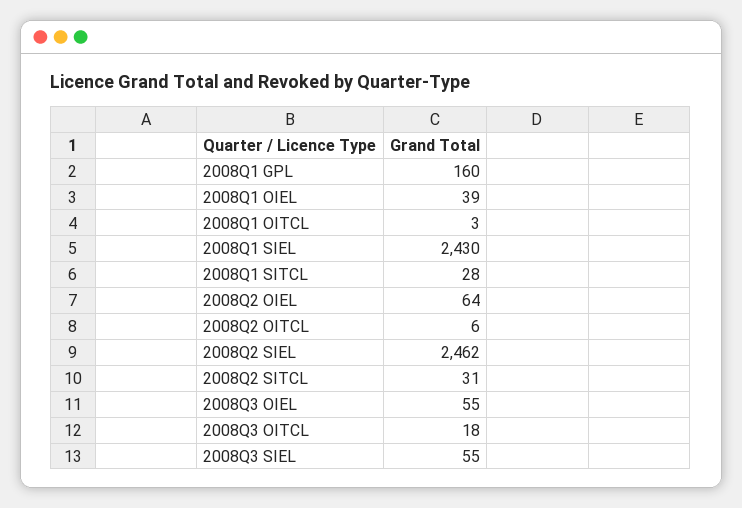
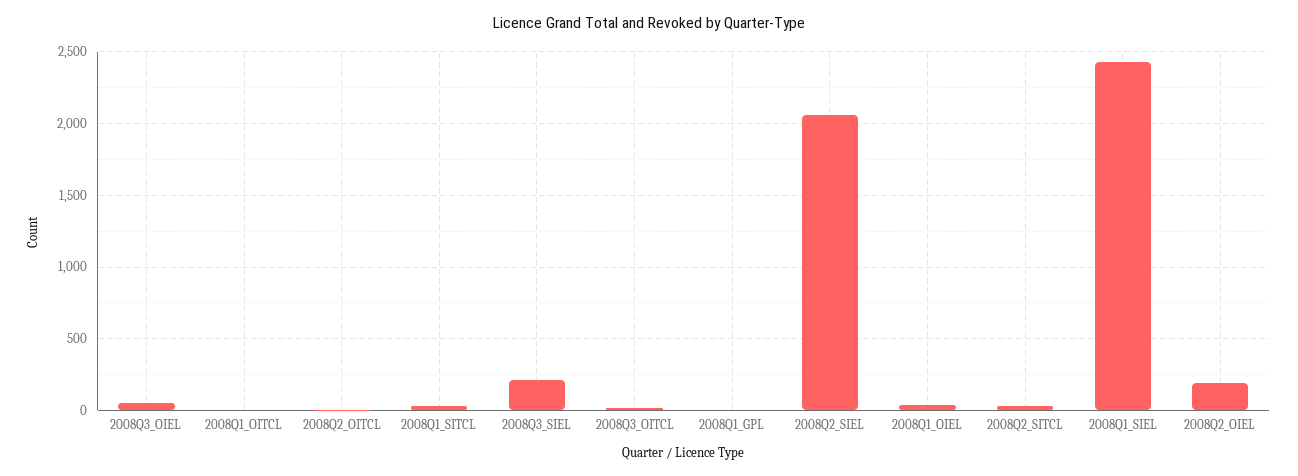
2008Q1 GPL: 160 -> 0
2008Q2 OIEL: 64 -> 200
2008Q2 SIEL: 2462 -> 2050
2008Q3 SIEL: 55 -> 200

